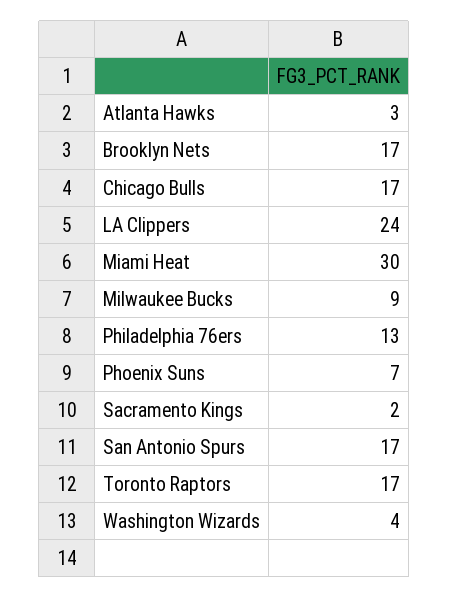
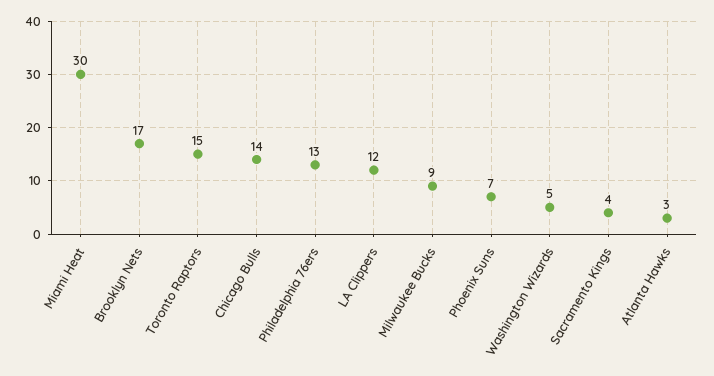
Chicago Bulls: 17 -> 14
LA Clippers: 24 -> 12
Sacramento Kings: 2 -> 4
San Antonio Spurs: 17 -> none
Toronto Raptors: 17 -> 15
Washington Wizards: 4 -> 5

